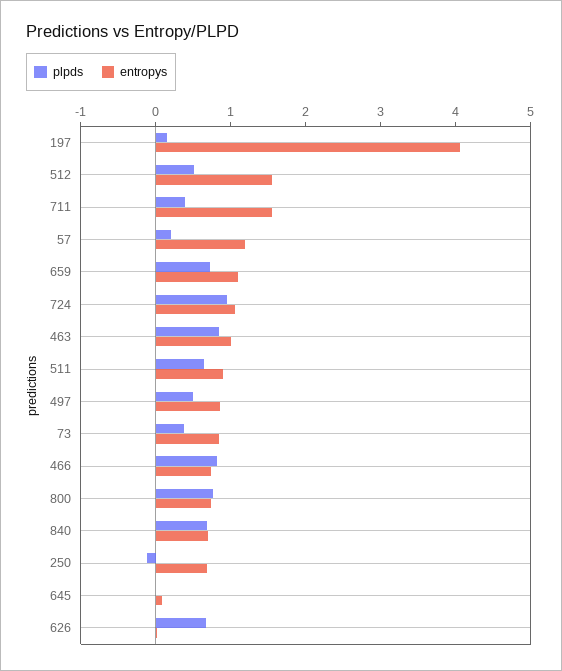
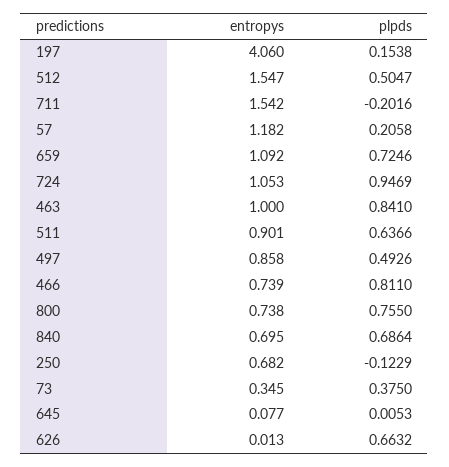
plpds, 711: 0.4 -> -0.2016
entropys, 73: 0.8 -> 0.345

